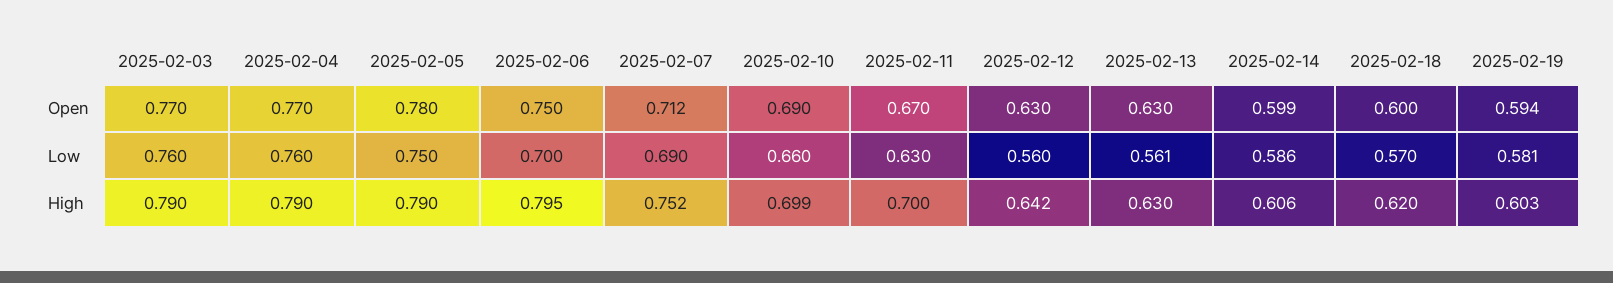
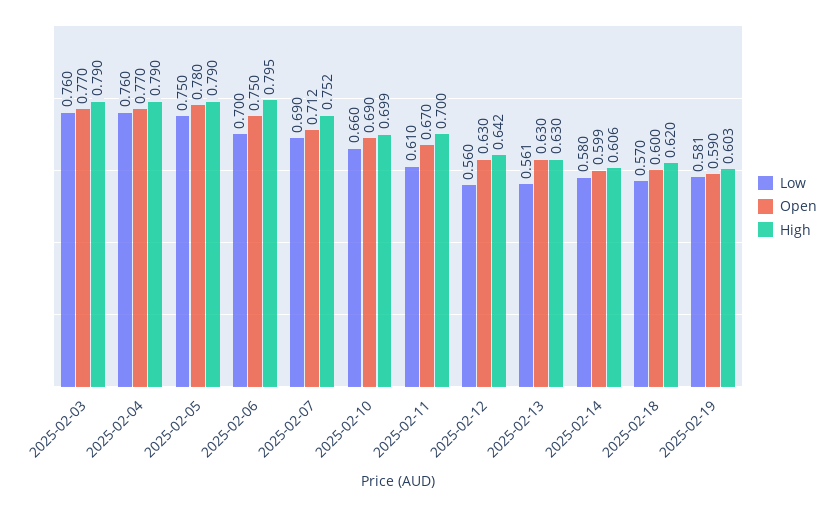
Open, 2025-02-19: 0.594 -> 0.59
Low, 2025-02-11: 0.63 -> 0.61
Low, 2025-02-14: 0.586 -> 0.58

